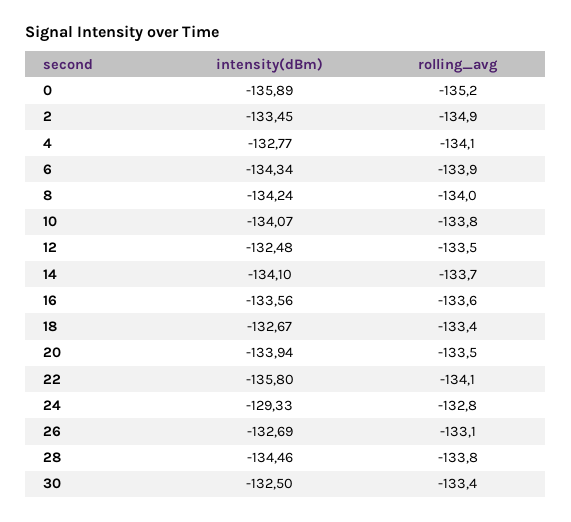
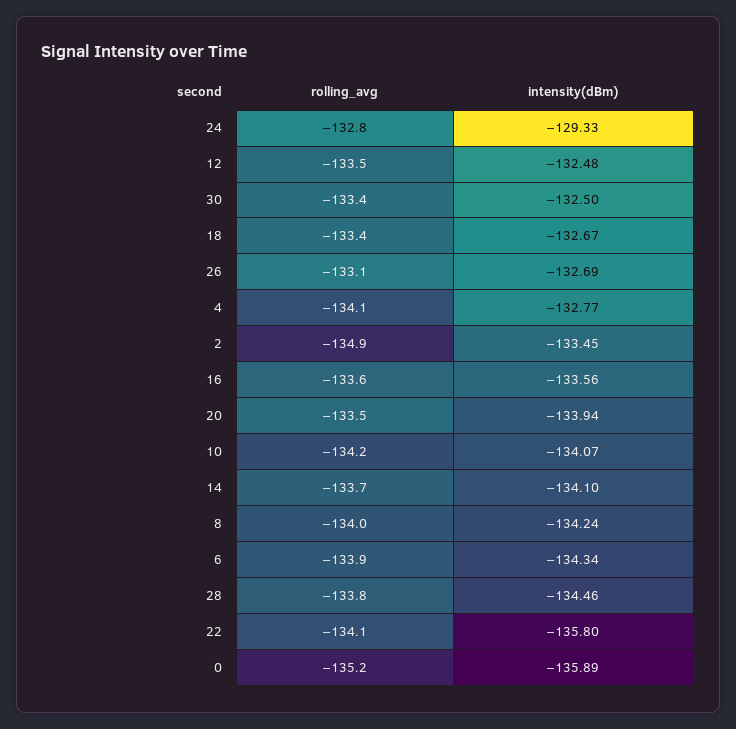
rolling_avg, 10: -133.8 -> -134.2

